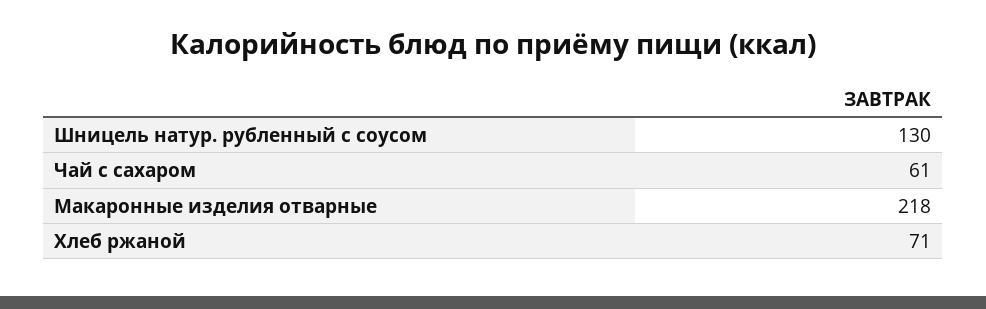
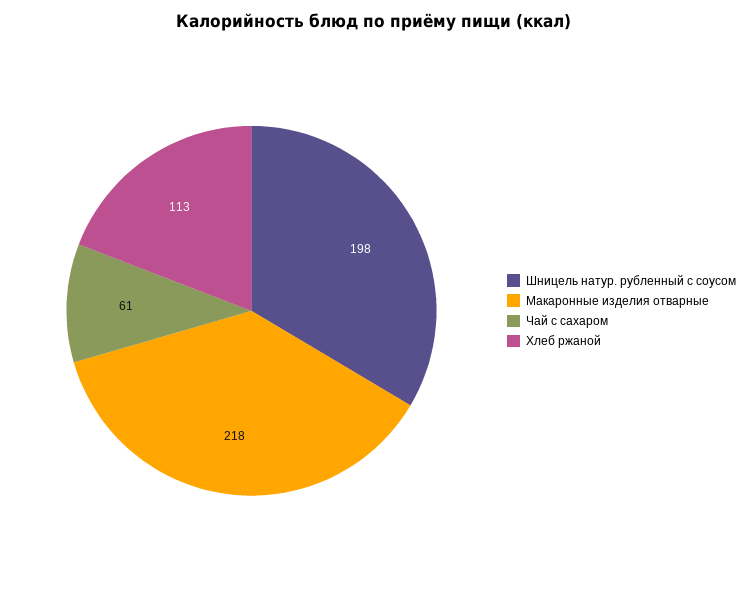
Шницель натур. рубленный с соусом: 130 -> 198
Хлеб ржаной: 71 -> 113

